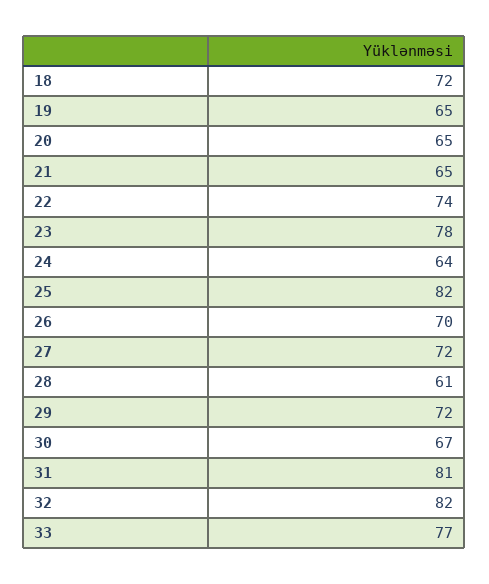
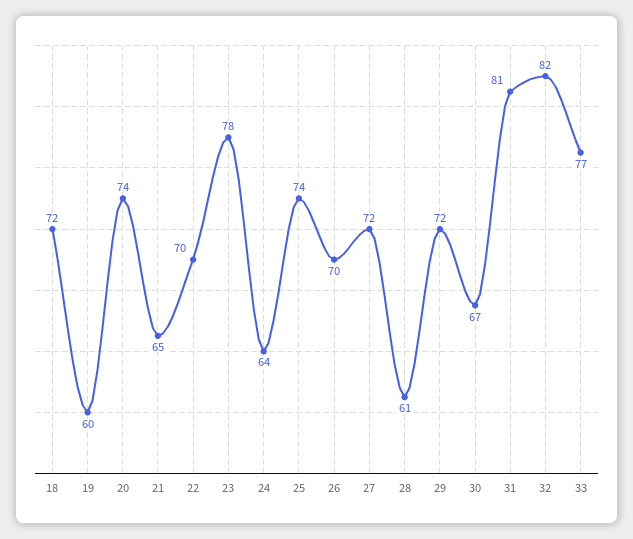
19: 65 -> 60
20: 65 -> 74
22: 74 -> 70
25: 82 -> 74

